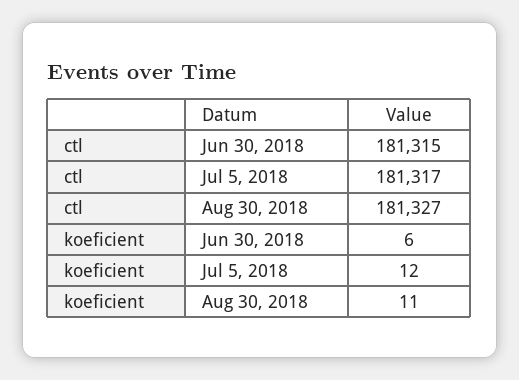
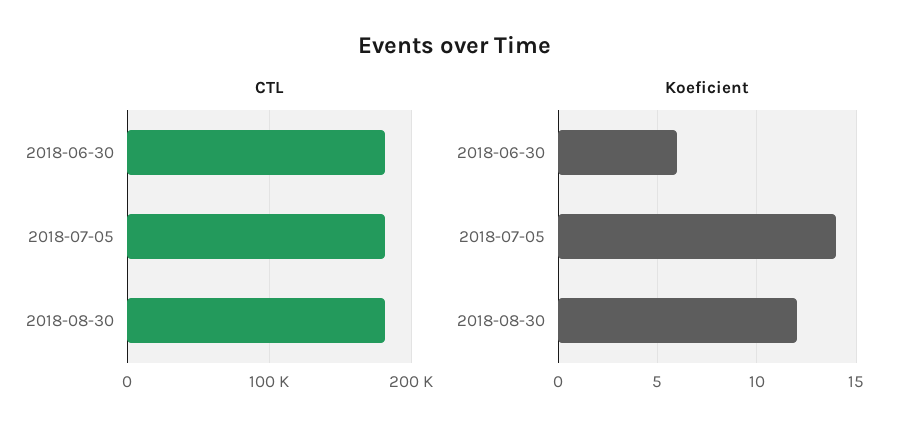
koeficient, Jul 5, 2018: 12 -> 14
koeficient, Aug 30, 2018: 11 -> 12

